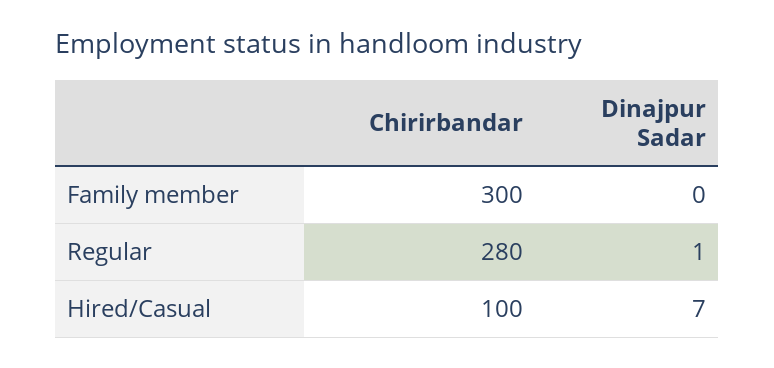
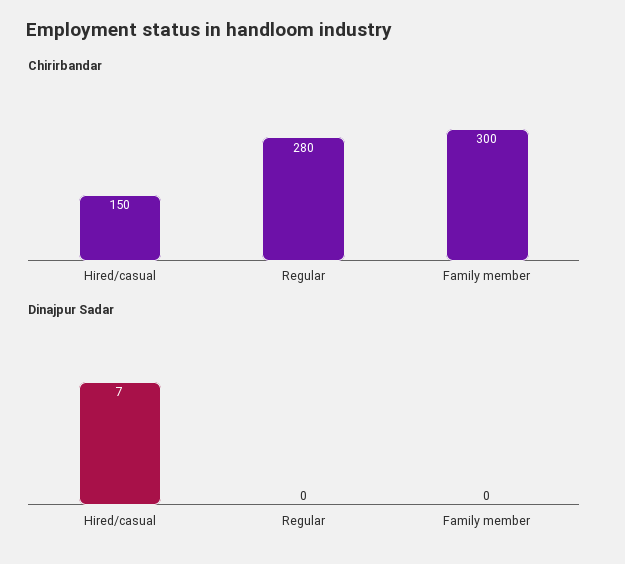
Dinajpur Sadar, Regular: 1 -> 0
Chirirbandar, Hired/Casual: 100 -> 150

